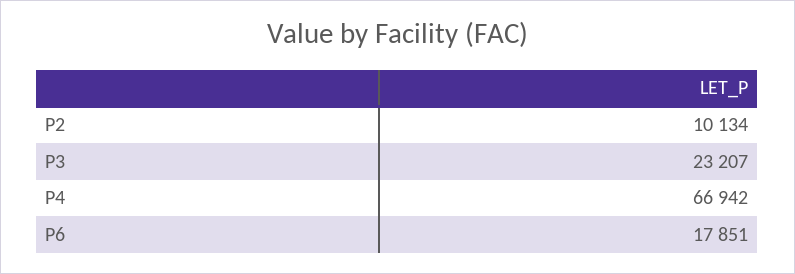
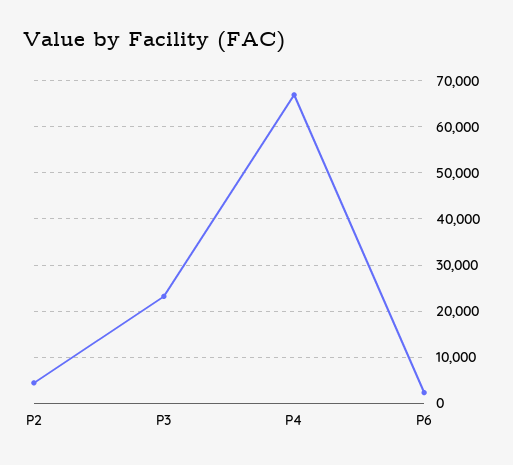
P2: 10134 -> 4000
P6: 17851 -> 2000

